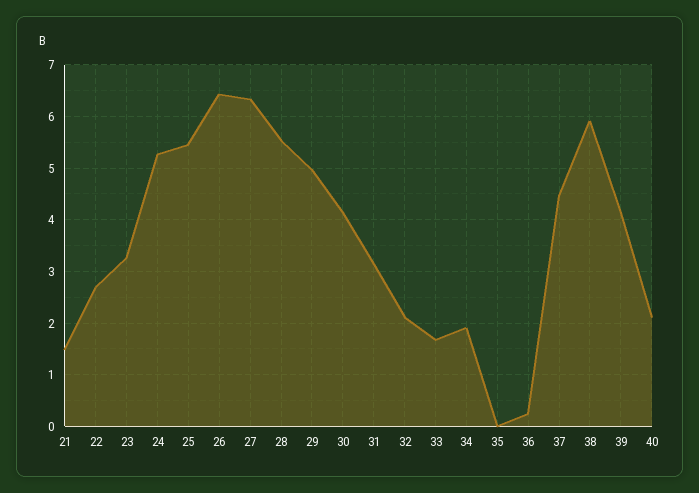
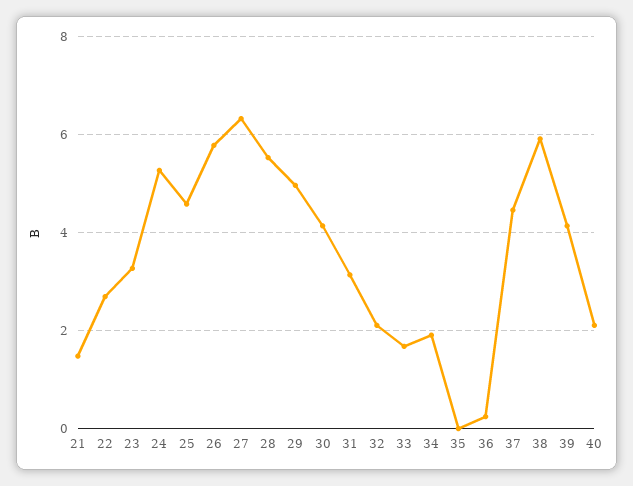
25: 5.4 -> 4.6
26: 6.4 -> 5.8

